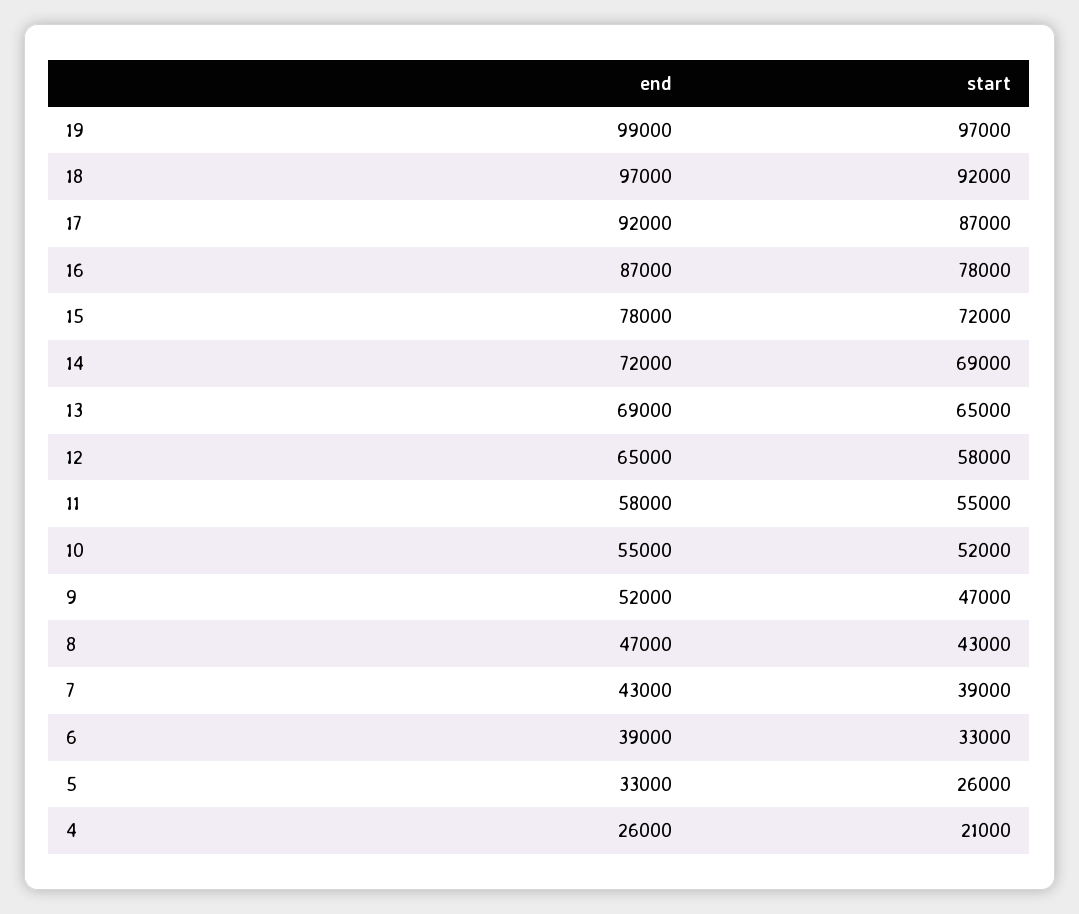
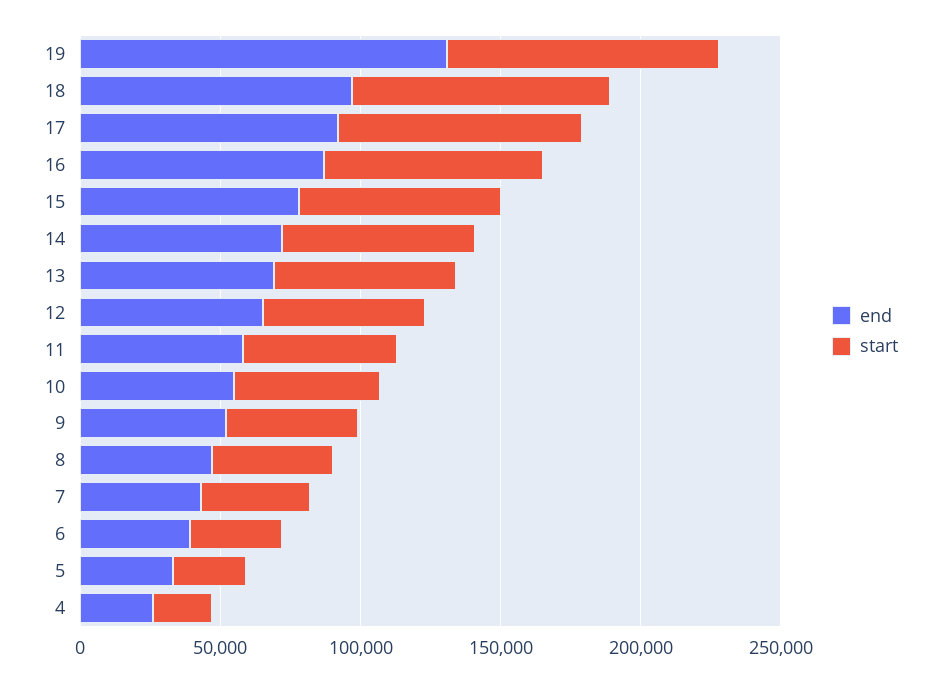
end, 19: 99000 -> 130000

